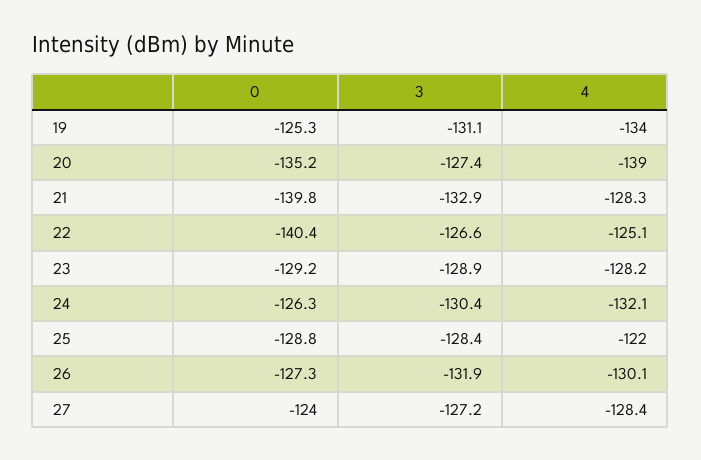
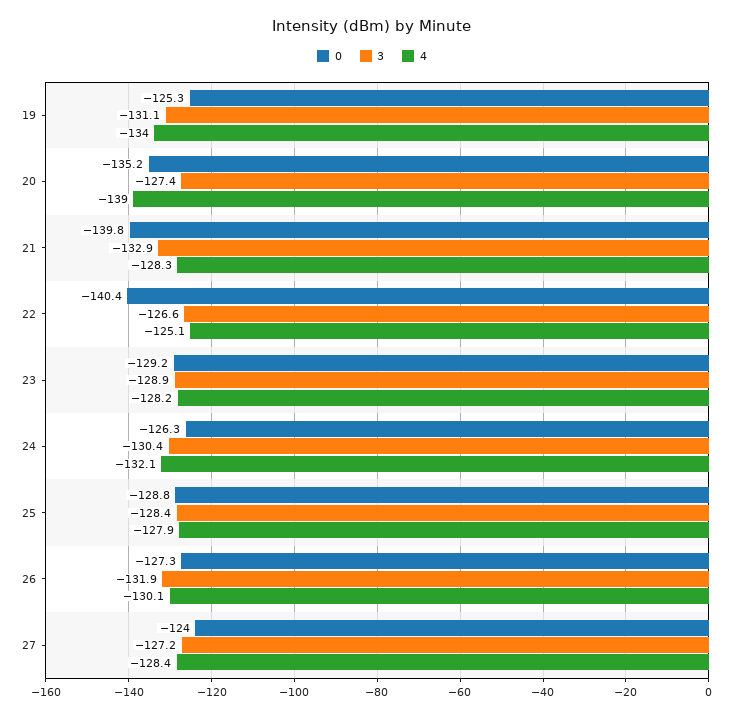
4, 25: -122 -> -127.9

